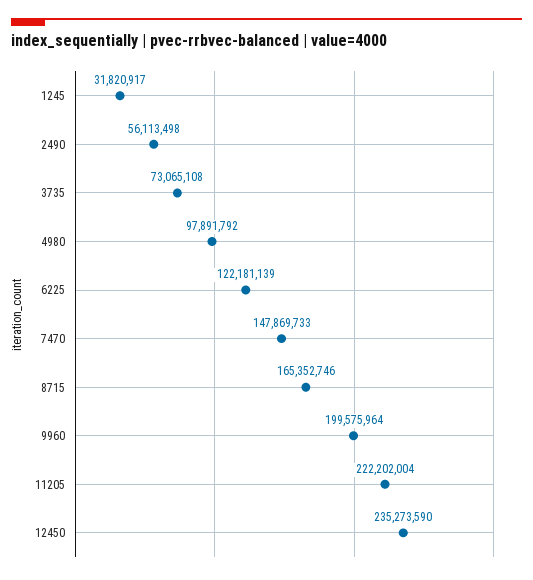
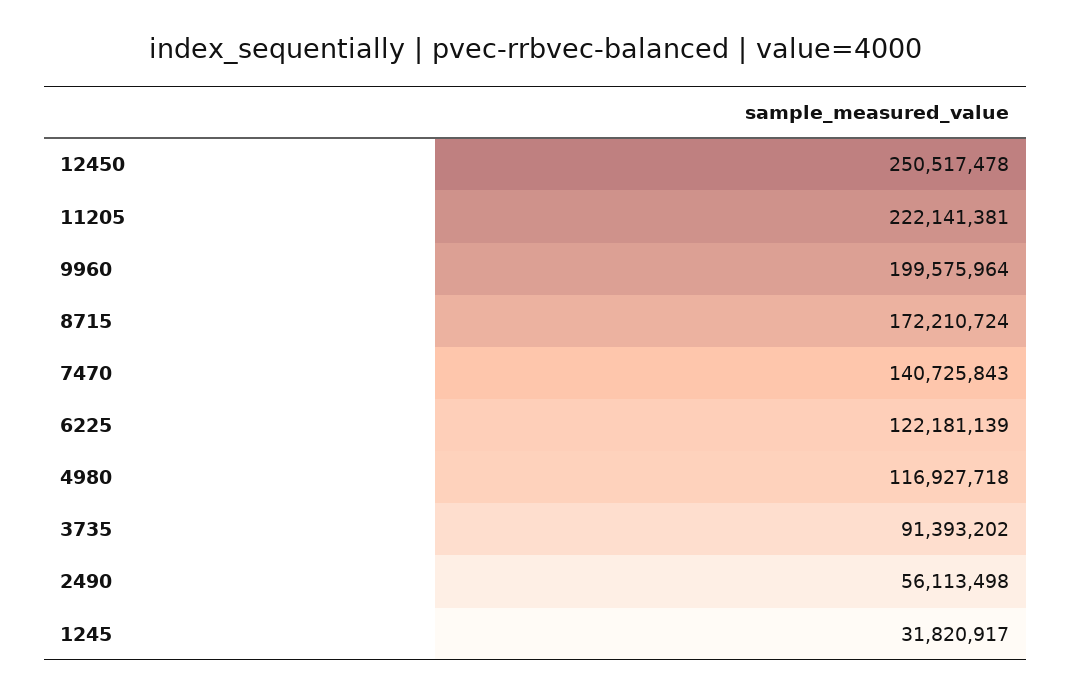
3735: 73065108 -> 91393202
4980: 97891792 -> 116927718
7470: 147869733 -> 140725843
8715: 165352746 -> 172210724
11205: 222202004 -> 222141381
12450: 235273590 -> 250517478

